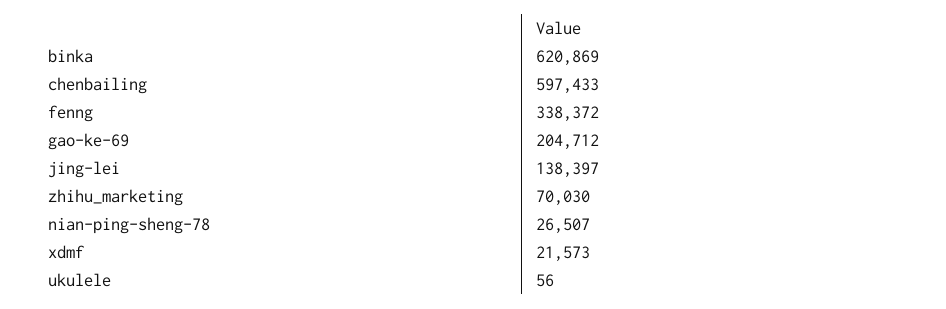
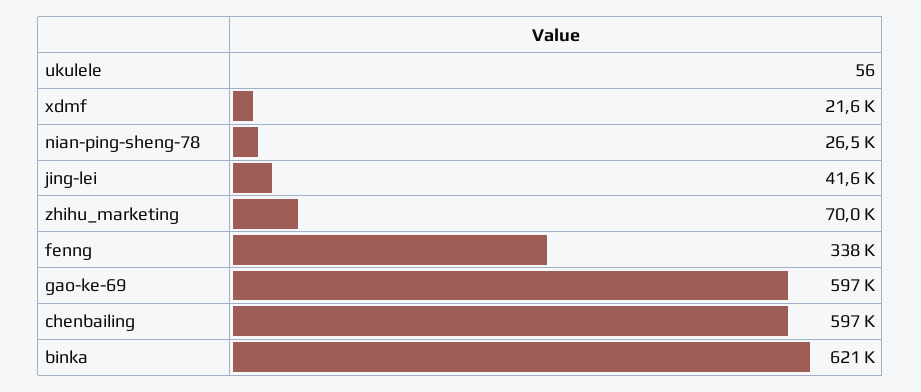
gao-ke-69: 204712 -> 597000
jing-lei: 138397 -> 41600

